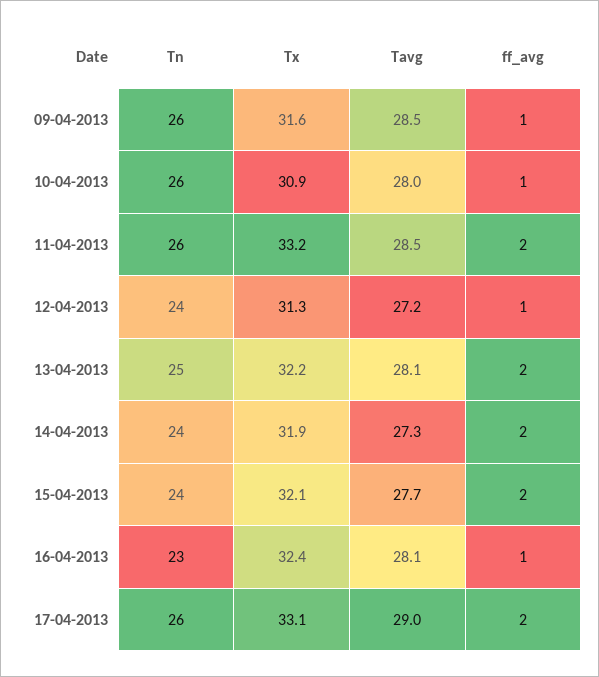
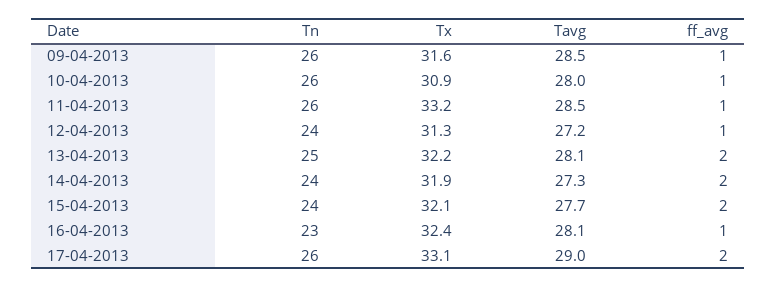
ff_avg, 11-04-2013: 2 -> 1

